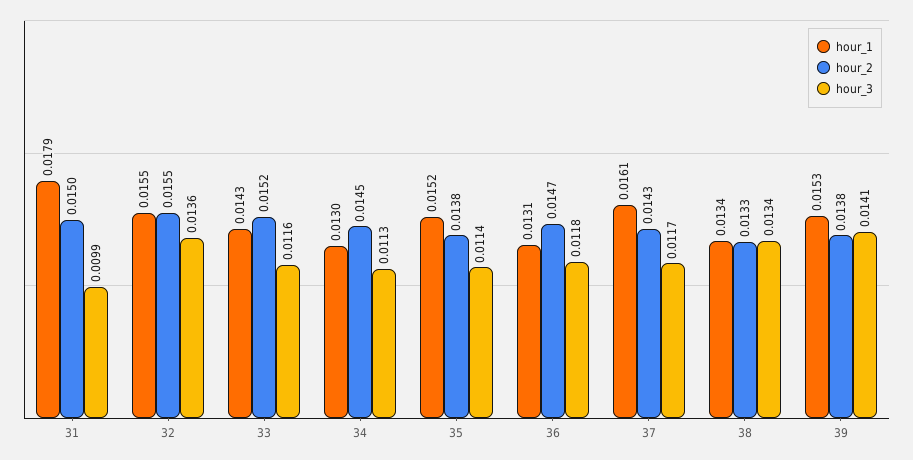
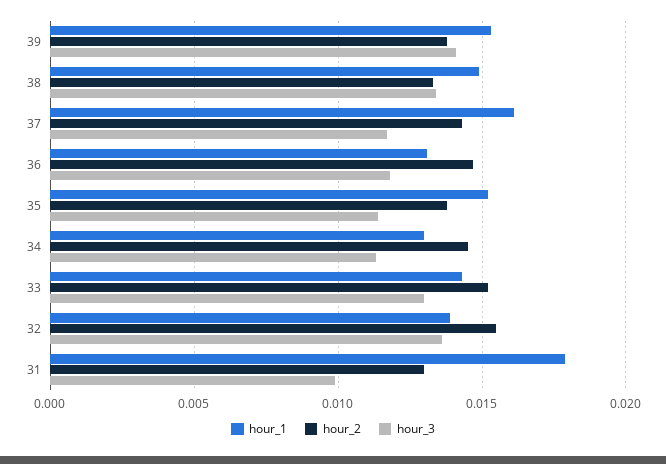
hour_2, 31: 0.015 -> 0.013
hour_1, 32: 0.0155 -> 0.014
hour_3, 33: 0.0116 -> 0.013
hour_1, 38: 0.0134 -> 0.015

